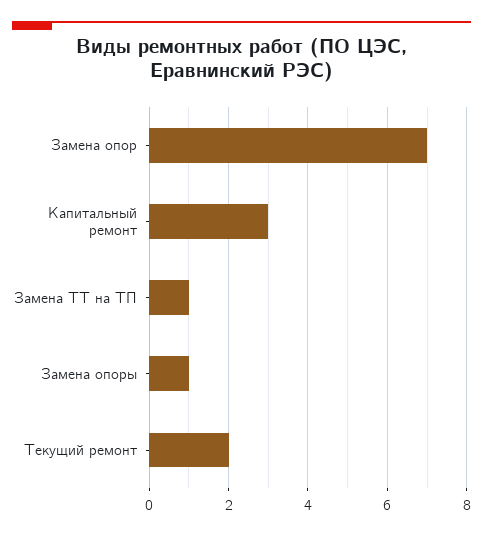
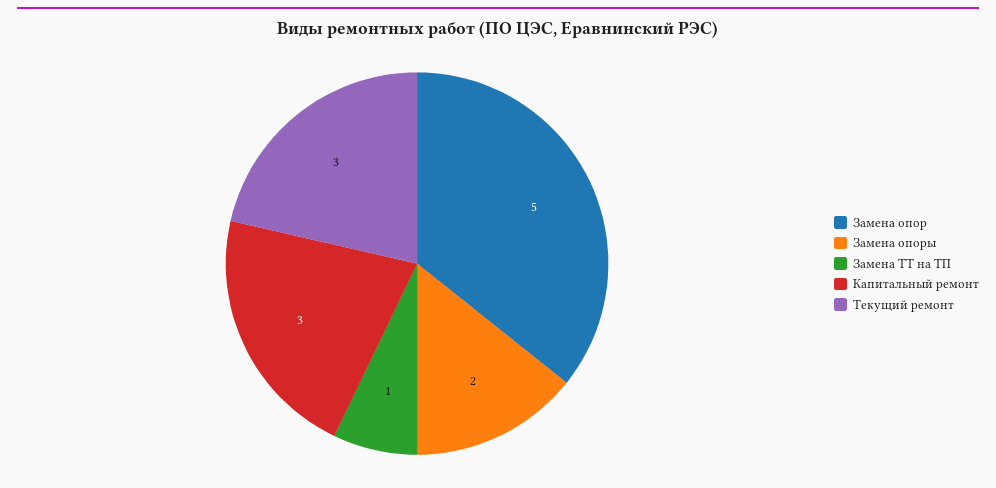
Замена опор: 7 -> 5
Замена опоры: 1 -> 2
Текущий ремонт: 2 -> 3

